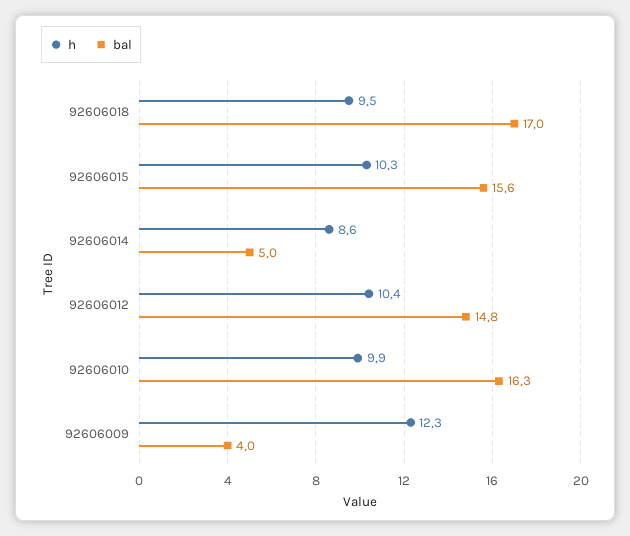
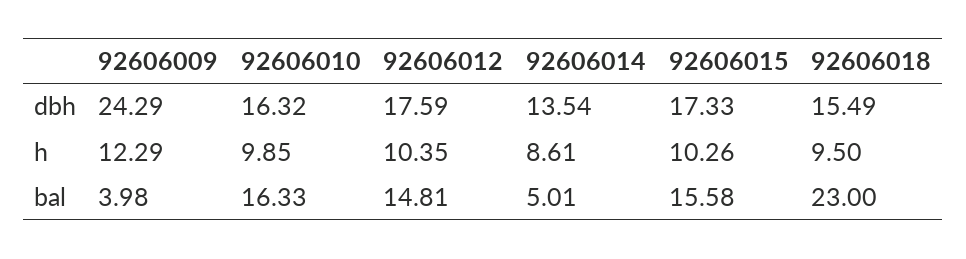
bal, 92606018: 17 -> 23
dbh, 92606009: none -> 24.29
dbh, 92606010: none -> 16.32
dbh, 92606012: none -> 17.59
dbh, 92606014: none -> 13.54
dbh, 92606015: none -> 17.33
dbh, 92606018: none -> 15.49

